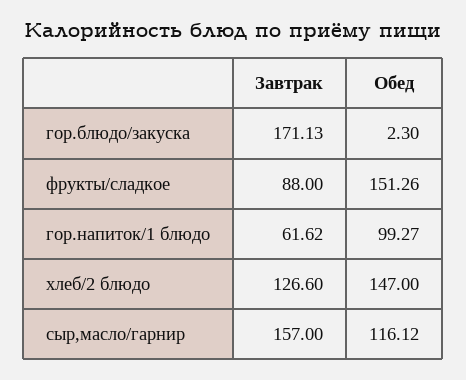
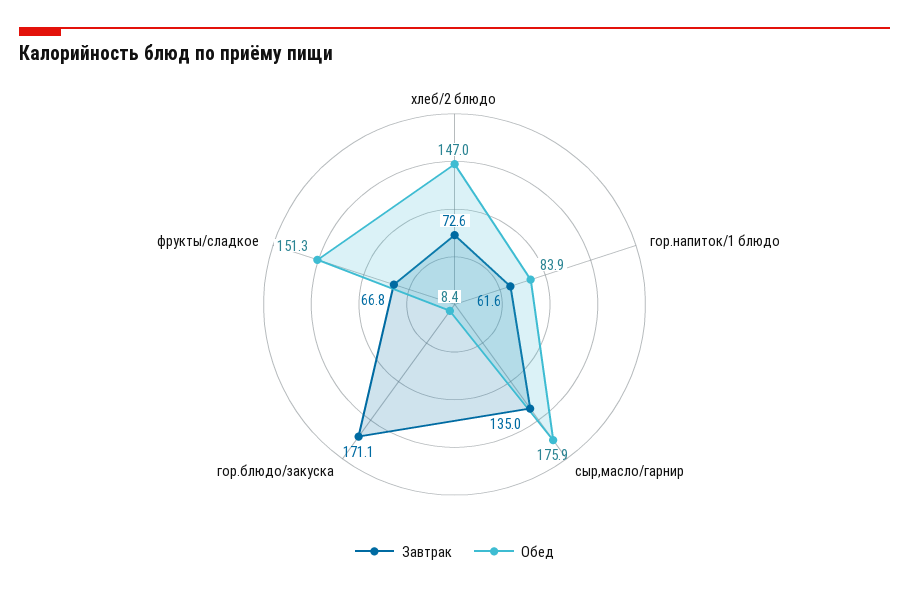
Обед, гор.блюдо/закуска: 2.3 -> 8.4
Завтрак, фрукты/сладкое: 88 -> 66.8
Обед, гор.напиток/1 блюдо: 99.27 -> 83.9
Завтрак, хлеб/2 блюдо: 126.6 -> 72.6
Завтрак, сыр,масло/гарнир: 157 -> 135
Обед, сыр,масло/гарнир: 116.12 -> 175.9

